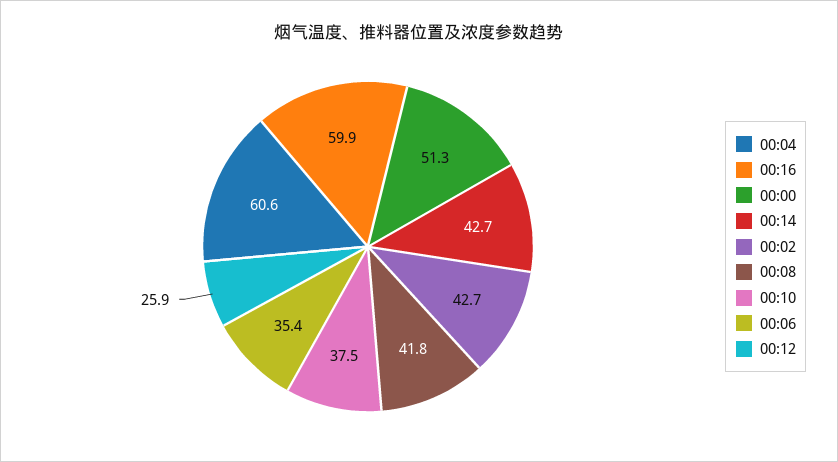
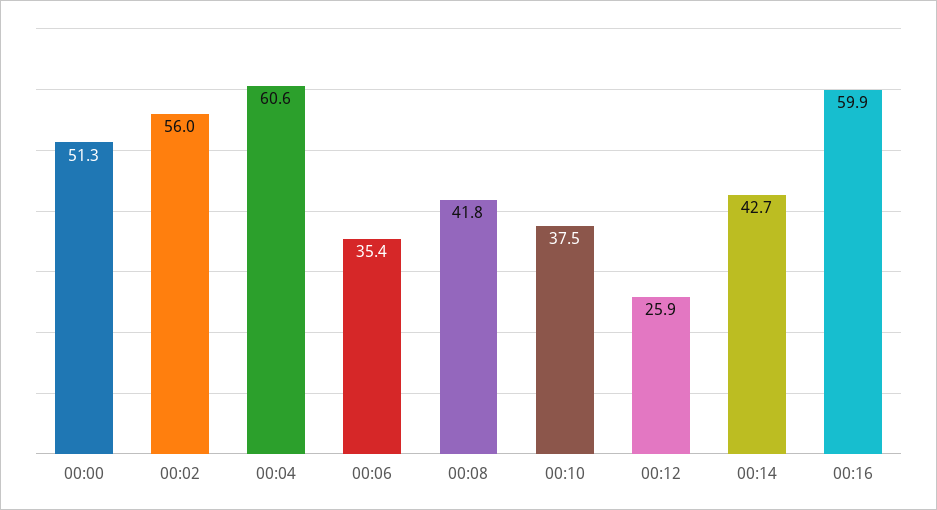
00:02: 42.7 -> 56

